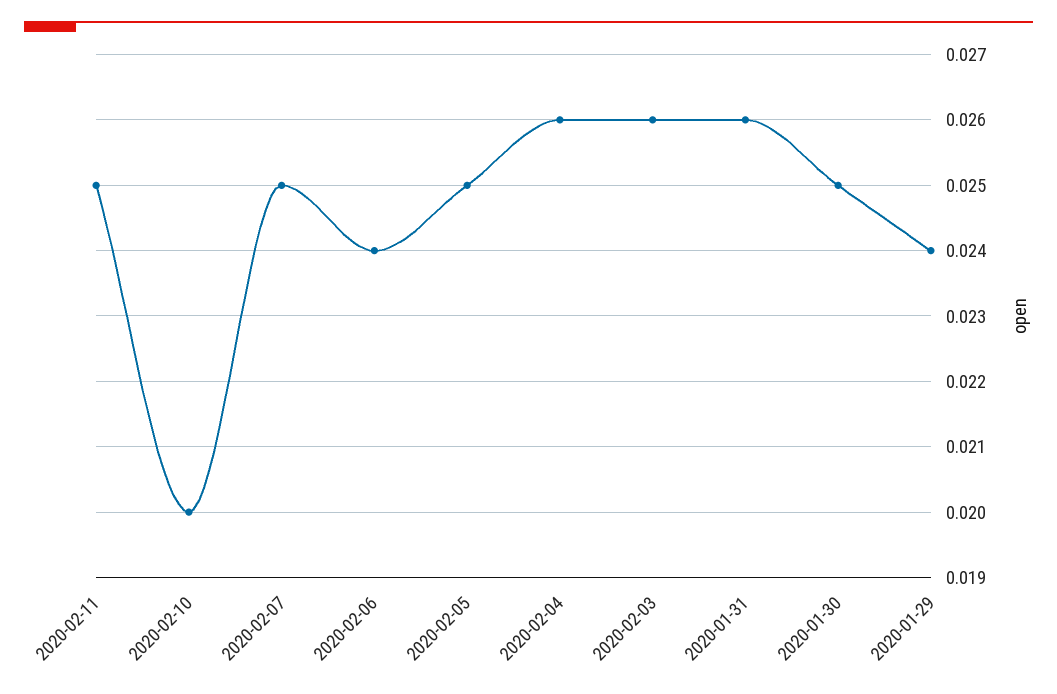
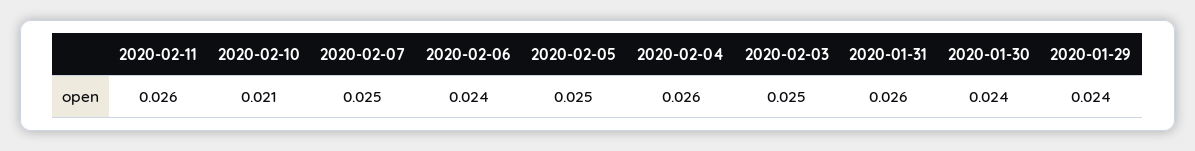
2020-02-11: 0.025 -> 0.026
2020-02-10: 0.02 -> 0.021
2020-02-03: 0.026 -> 0.025
2020-01-30: 0.025 -> 0.024

